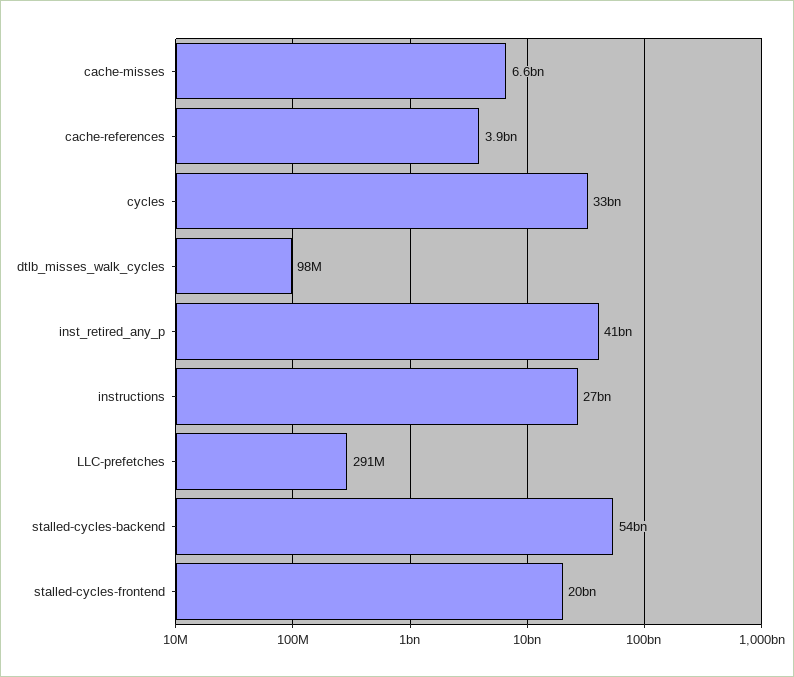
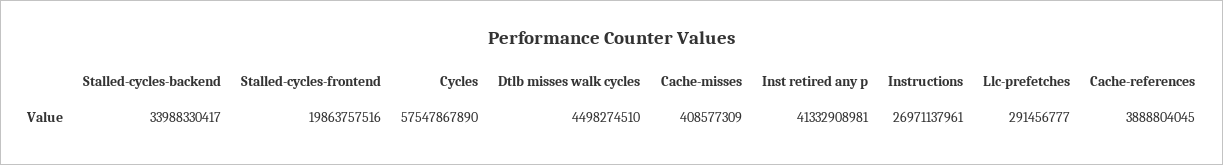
cache-misses: 6600000000 -> 408577309
cycles: 33000000000 -> 57547867890
dtlb_misses_walk_cycles: 98000000 -> 4498274510
stalled-cycles-backend: 54000000000 -> 33988330417

